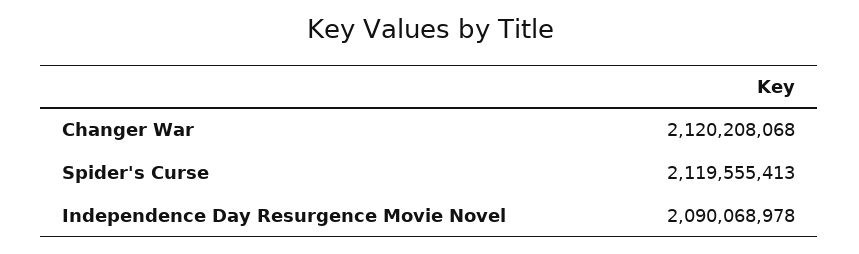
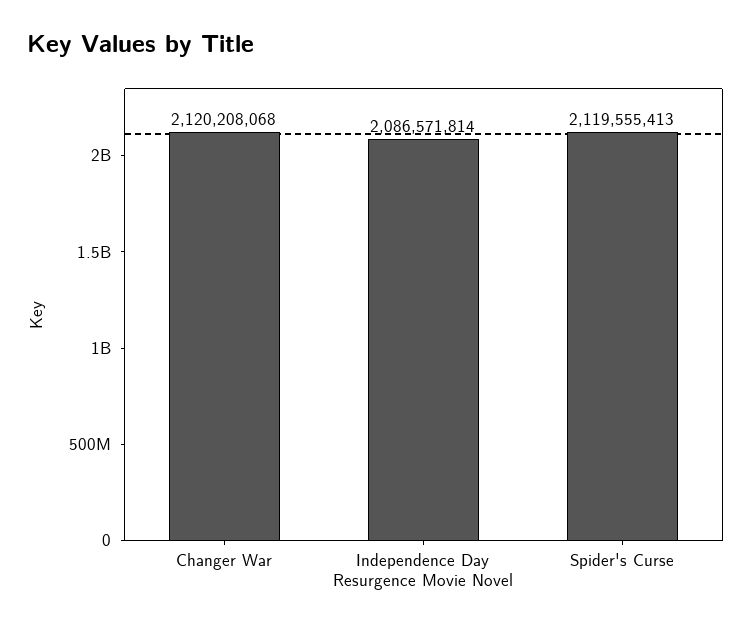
Independence Day Resurgence Movie Novel: 2090068978 -> 2086571814

